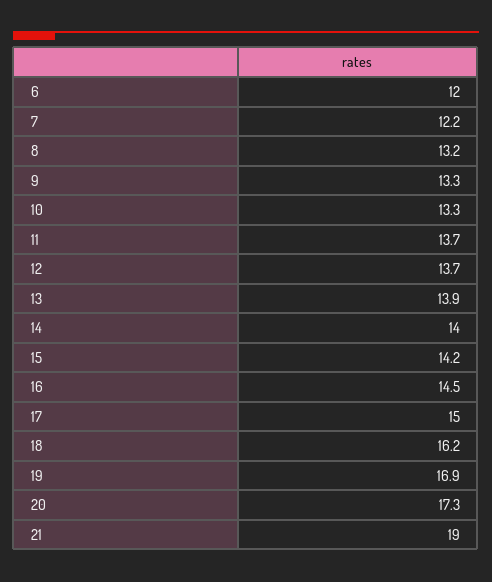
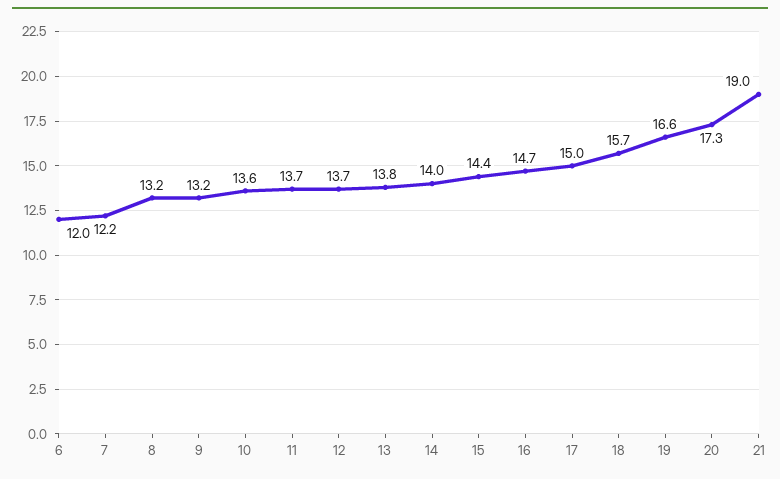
9: 13.3 -> 13.2
10: 13.3 -> 13.6
13: 13.9 -> 13.8
15: 14.2 -> 14.4
16: 14.5 -> 14.7
18: 16.2 -> 15.7
19: 16.9 -> 16.6

